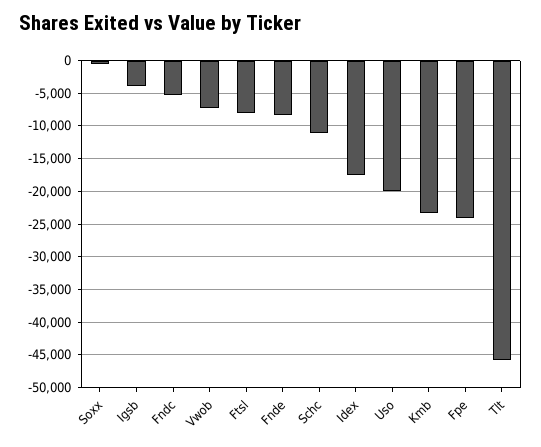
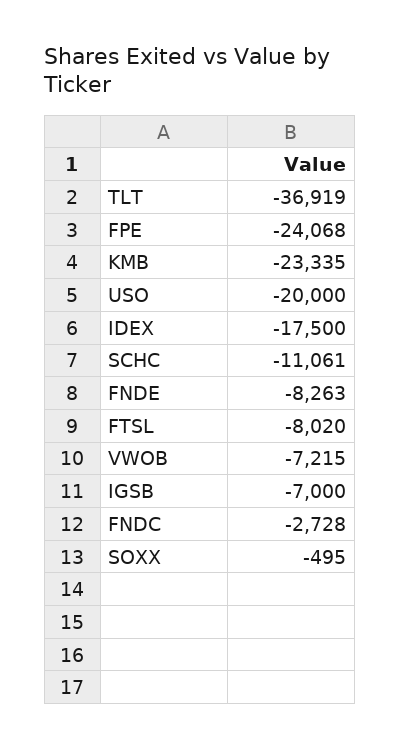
Igsb: -4000 -> -7000
Fndc: -5000 -> -2728
Tlt: -46000 -> -36919

